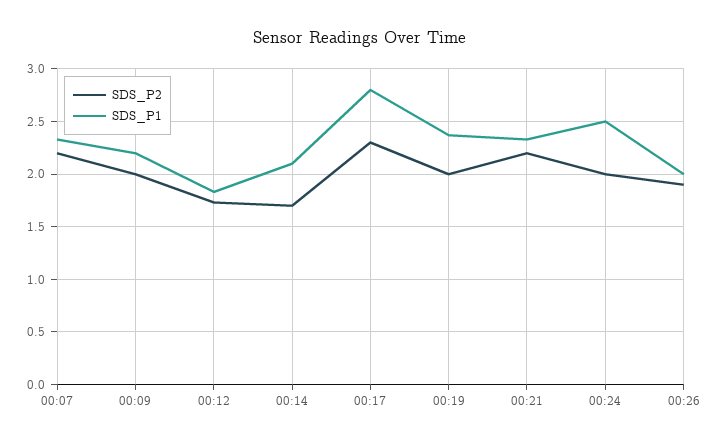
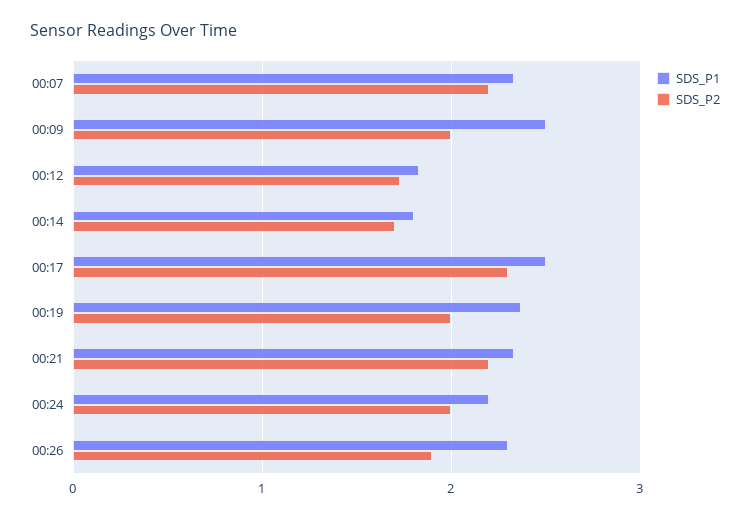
SDS_P1, 00:09: 2.2 -> 2.5
SDS_P1, 00:14: 2.1 -> 1.8
SDS_P1, 00:17: 2.8 -> 2.5
SDS_P1, 00:24: 2.5 -> 2.2
SDS_P1, 00:26: 2 -> 2.3

